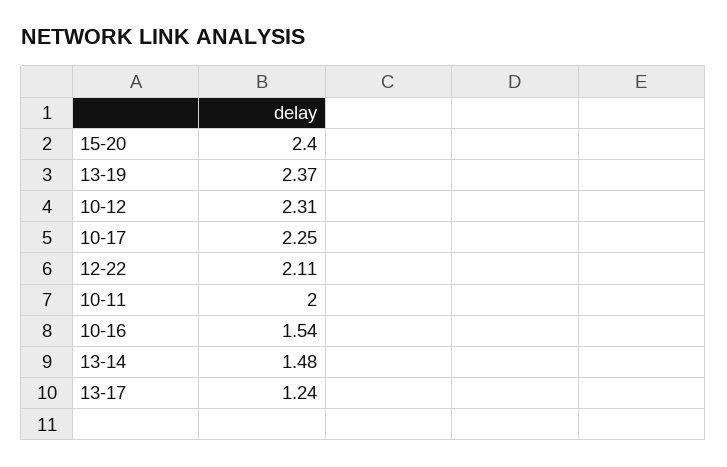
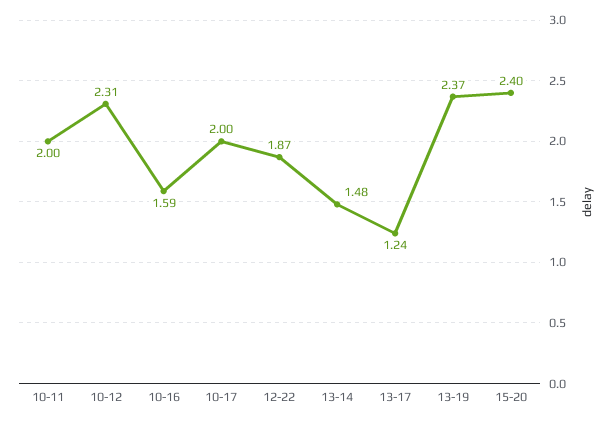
10-17: 2.25 -> 2
12-22: 2.11 -> 1.87
10-16: 1.54 -> 1.59

